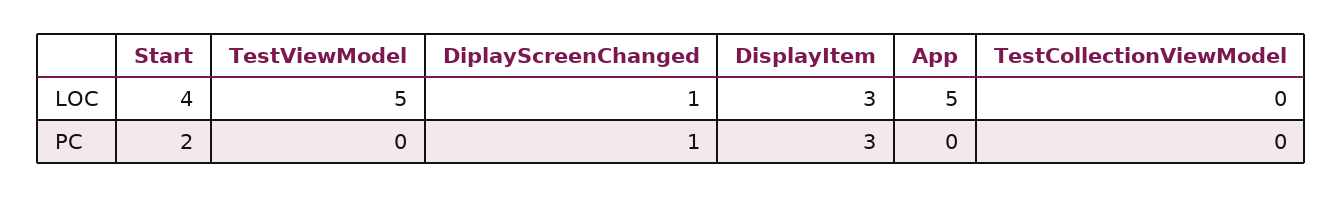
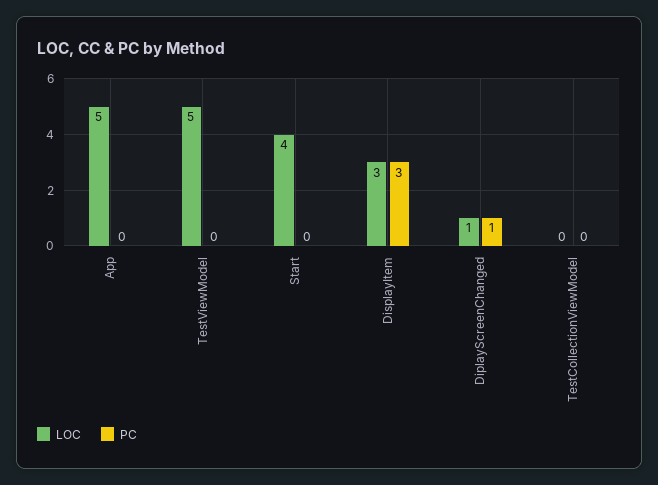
PC, Start: 2 -> 0

